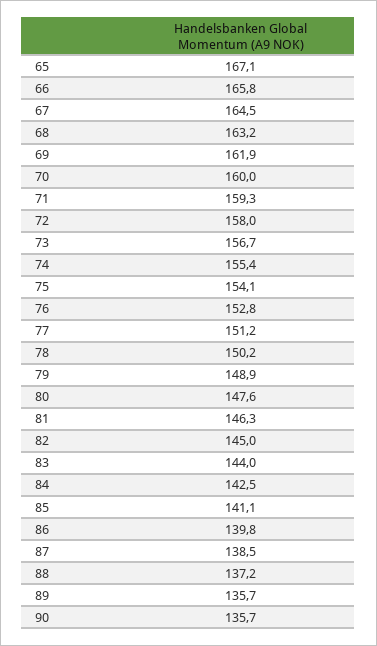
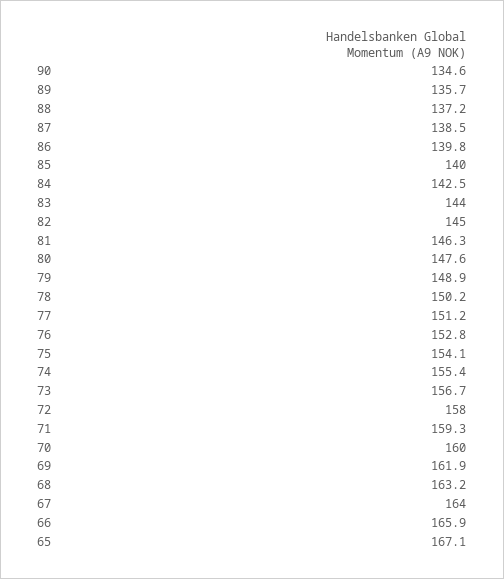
66: 165.8 -> 165.9
67: 164.5 -> 164
85: 141.1 -> 140
90: 135.7 -> 134.6

